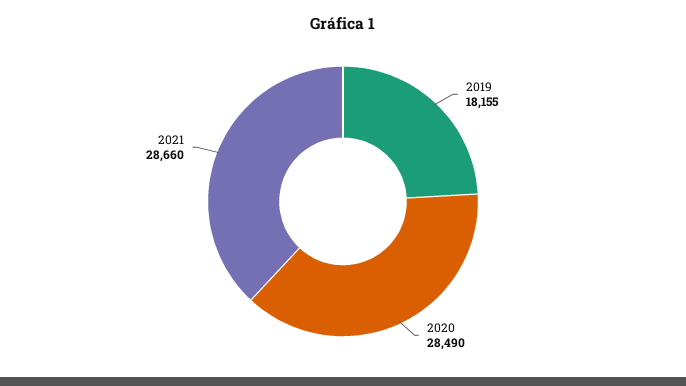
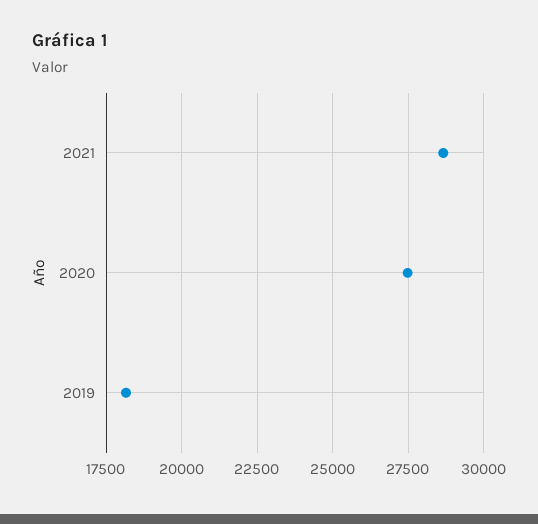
2020: 28490 -> 27500

